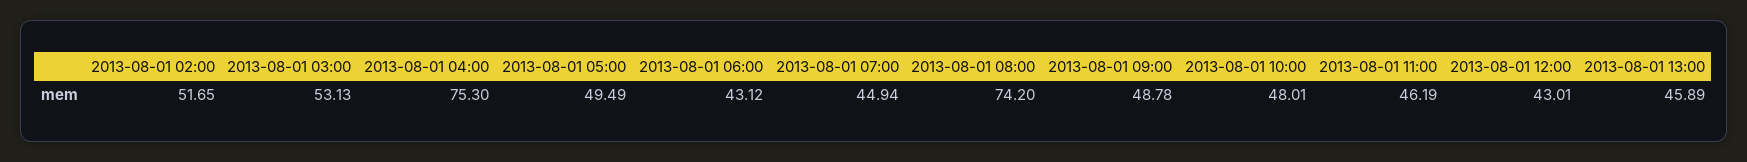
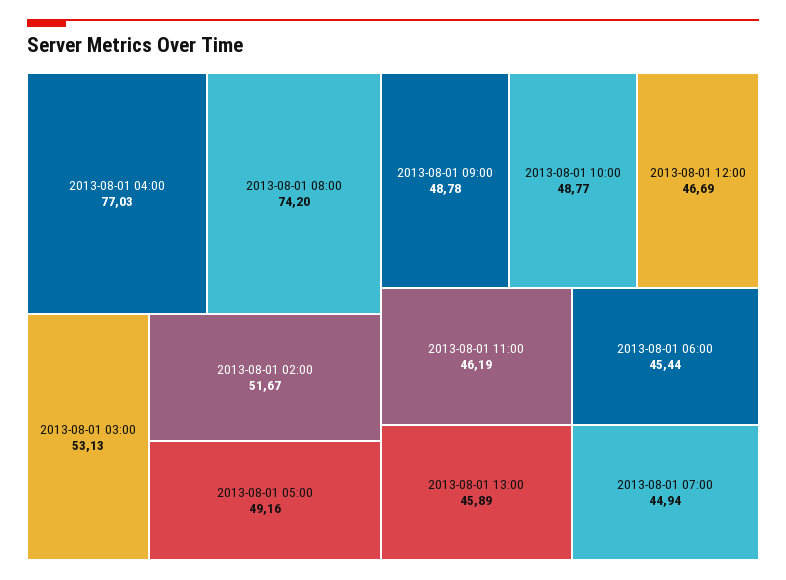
2013-08-01 02:00: 51.65 -> 51.67
2013-08-01 04:00: 75.3 -> 77.03
2013-08-01 05:00: 49.49 -> 49.16
2013-08-01 06:00: 43.12 -> 45.44
2013-08-01 10:00: 48.01 -> 48.77
2013-08-01 12:00: 43.01 -> 46.69

